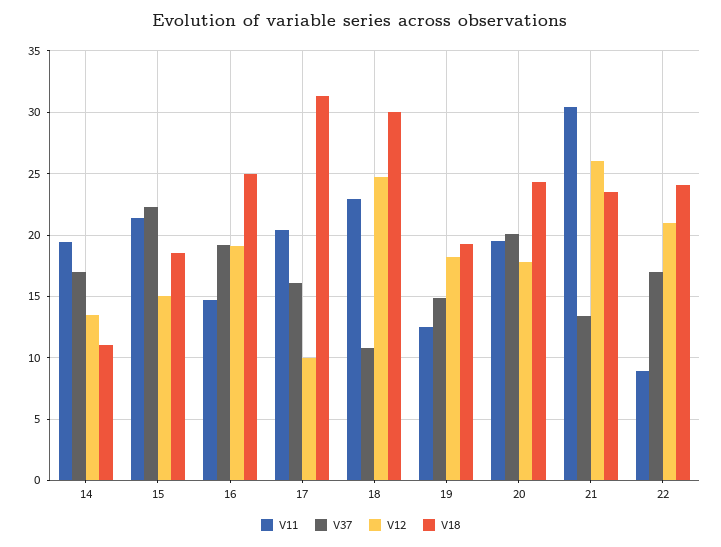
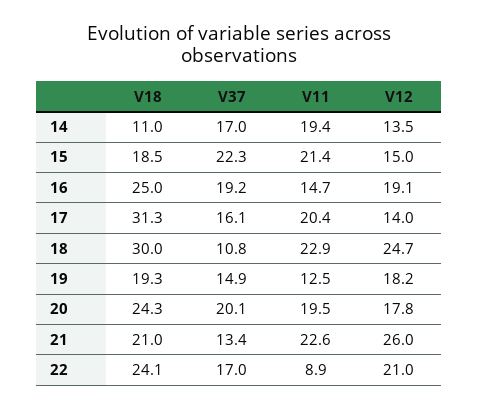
V12, 17: 10 -> 14
V11, 21: 30.5 -> 22.6
V18, 21: 23.5 -> 21

